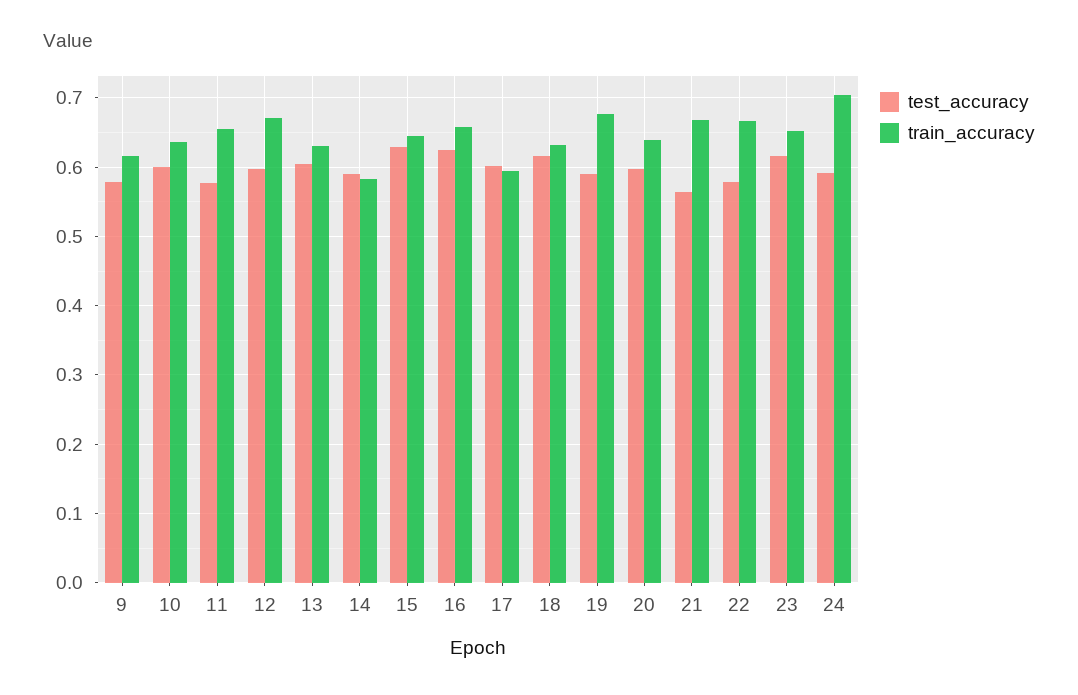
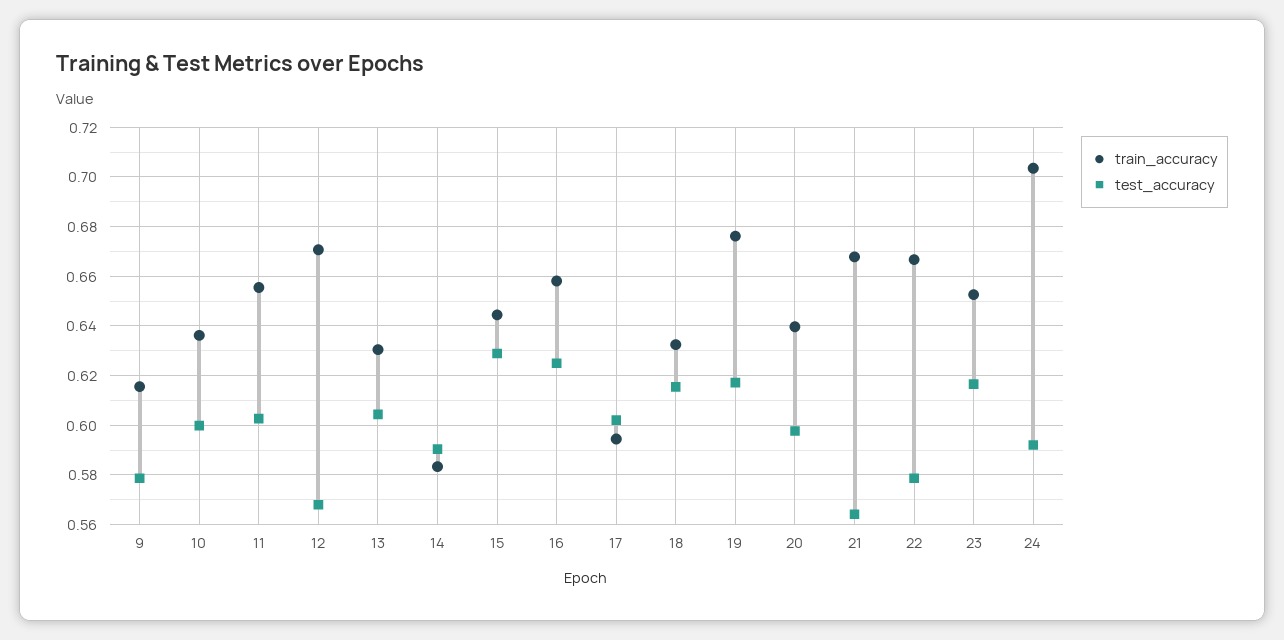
test_accuracy, 11: 0.58 -> 0.6025
test_accuracy, 12: 0.6 -> 0.5675
test_accuracy, 19: 0.59 -> 0.6175

